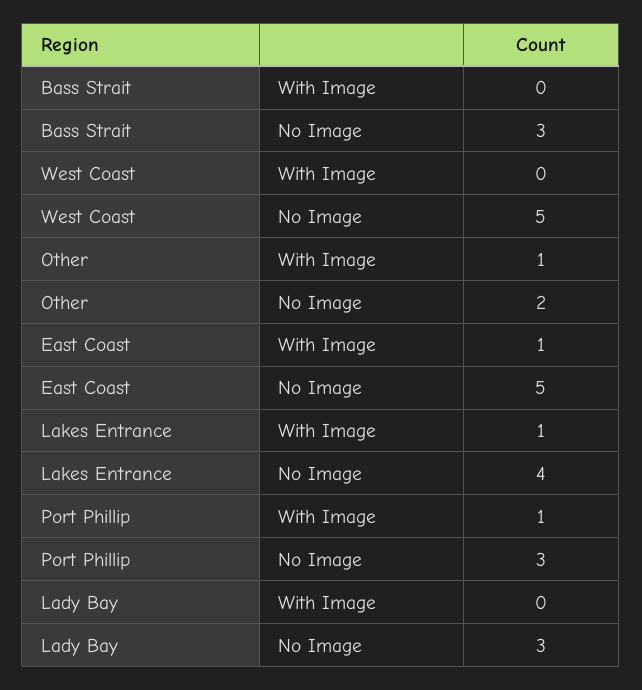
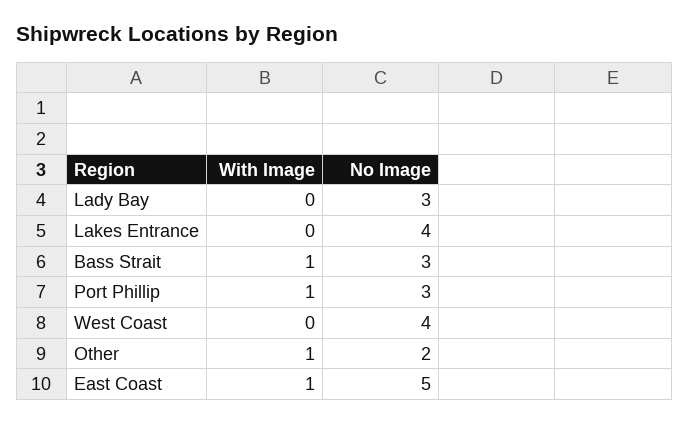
Bass Strait, With Image: 0 -> 1
West Coast, No Image: 5 -> 4
Lakes Entrance, With Image: 1 -> 0

